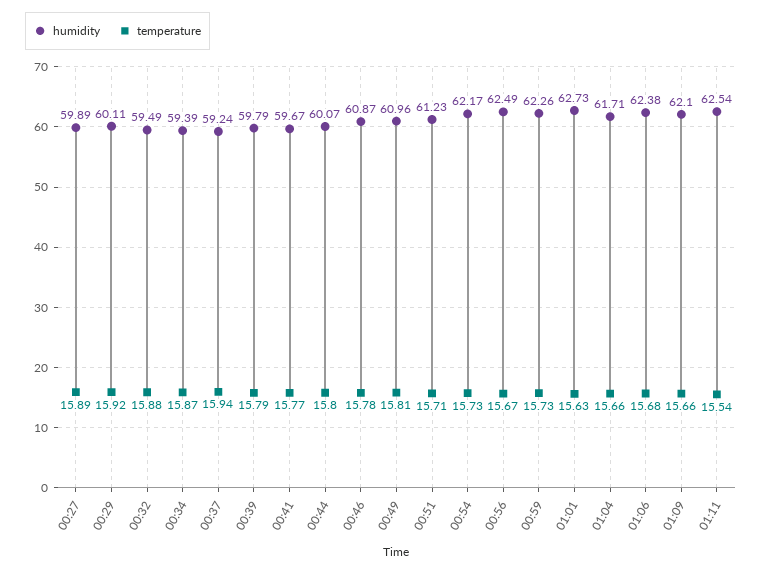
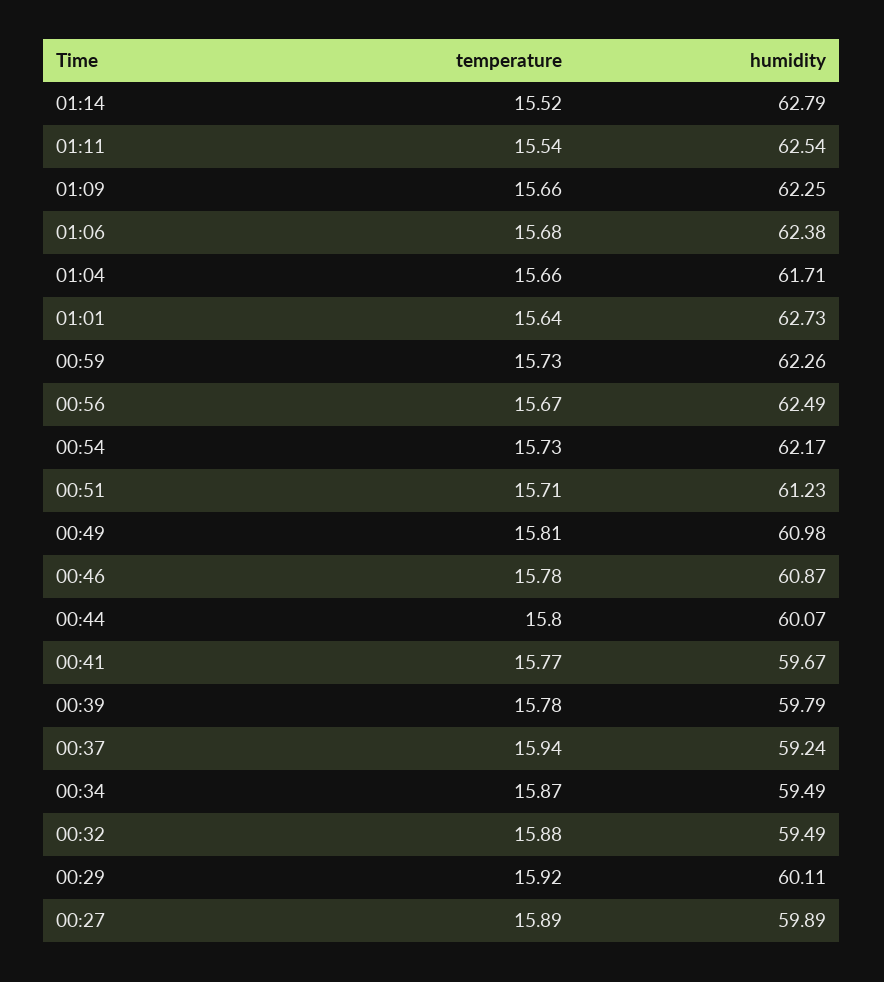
humidity, 00:34: 59.39 -> 59.49
temperature, 00:39: 15.79 -> 15.78
humidity, 00:49: 60.96 -> 60.98
temperature, 01:01: 15.63 -> 15.64
humidity, 01:09: 62.1 -> 62.25
temperature, 01:14: none -> 15.52
humidity, 01:14: none -> 62.79

